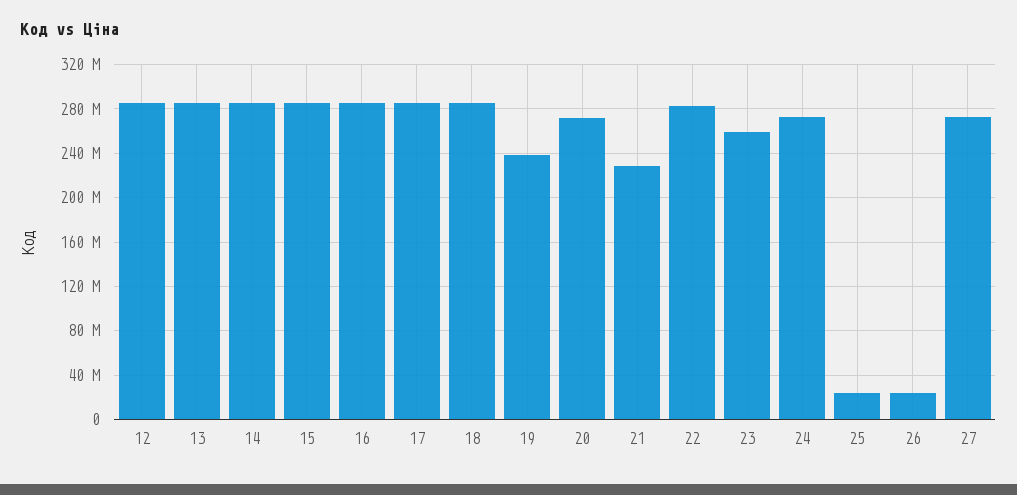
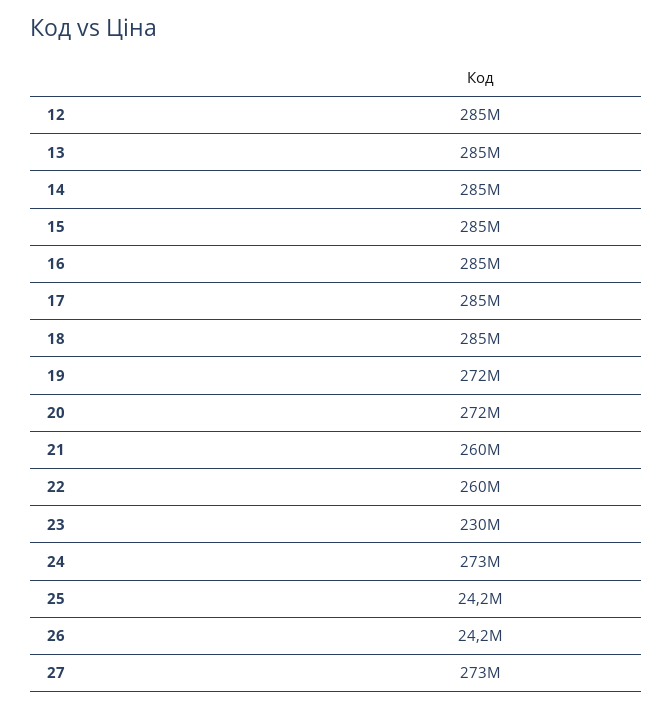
19: 240000000 -> 272000000
21: 230000000 -> 260000000
22: 280000000 -> 260000000
23: 260000000 -> 230000000

